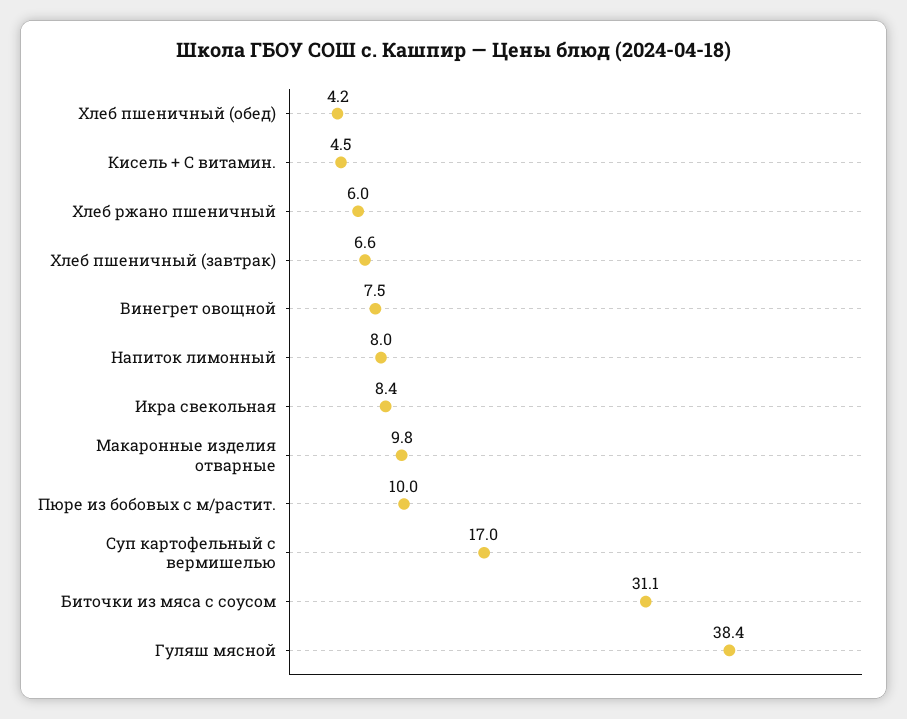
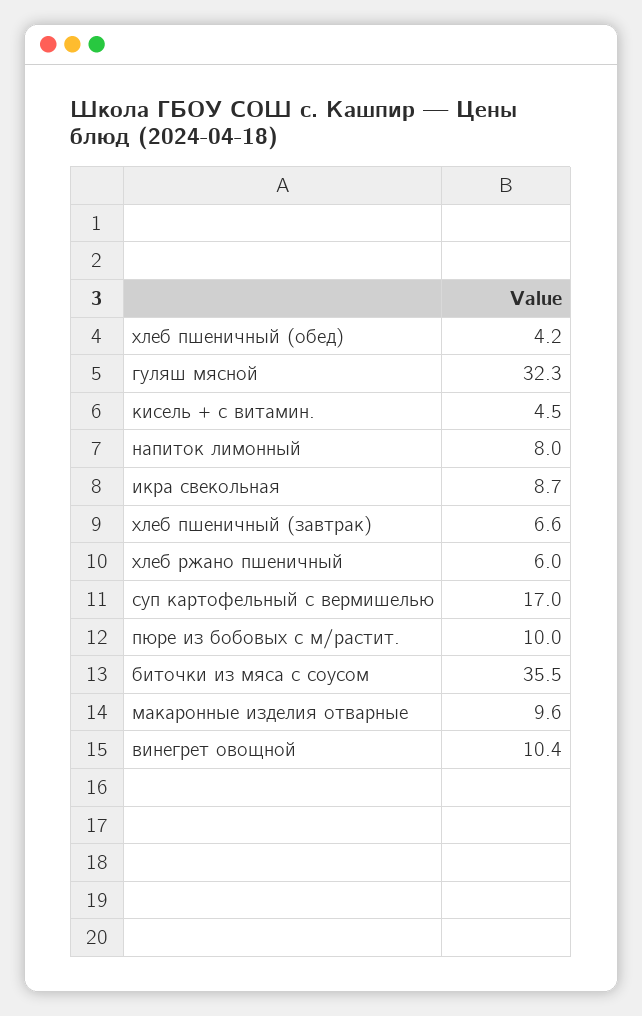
Винегрет овощной: 7.5 -> 10.4
Икра свекольная: 8.4 -> 8.7
Макаронные изделия отварные: 9.8 -> 9.6
Биточки из мяса с соусом: 31.1 -> 35.5
Гуляш мясной: 38.4 -> 32.3

